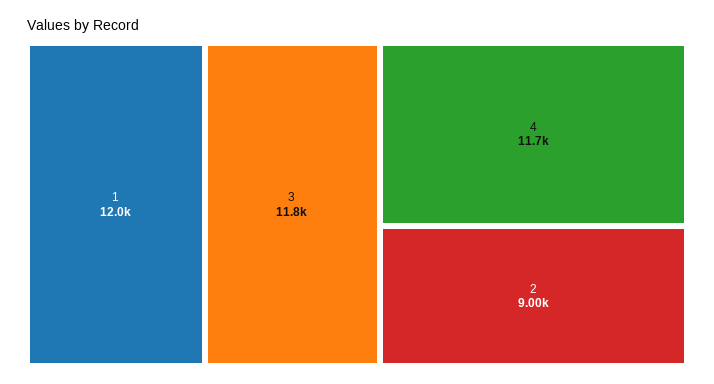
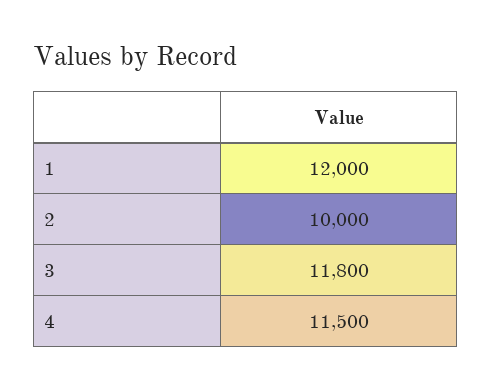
4: 11700 -> 11500
2: 9000 -> 10000

